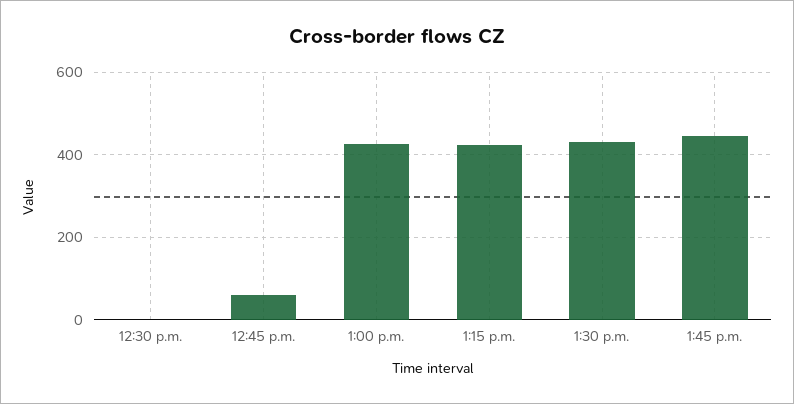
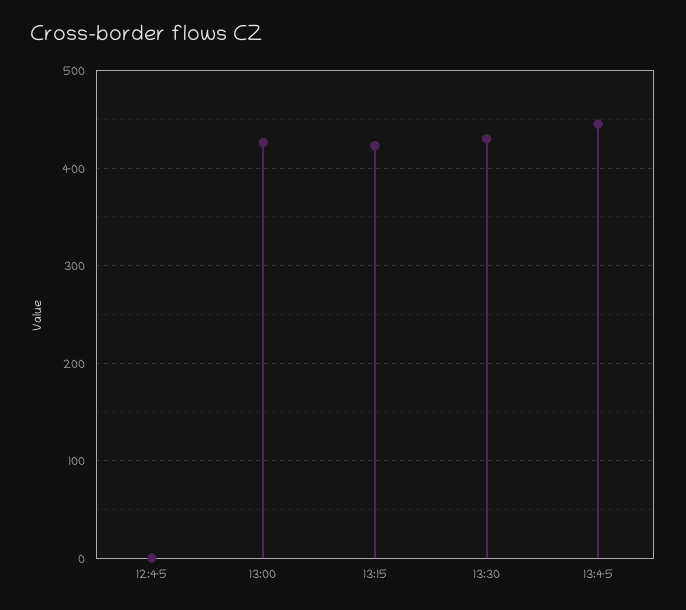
12:30 p.m.: 0 -> none
12:45 p.m.: 60 -> 0

